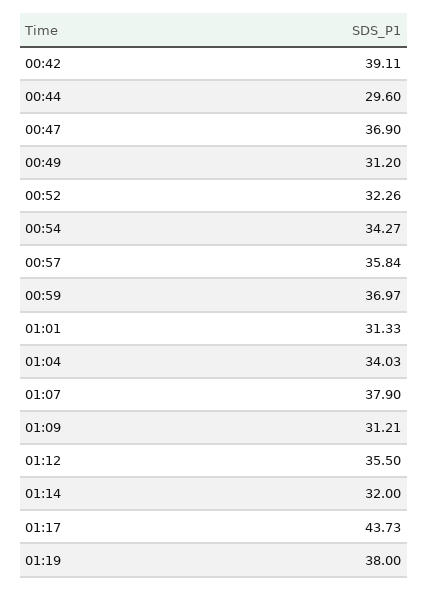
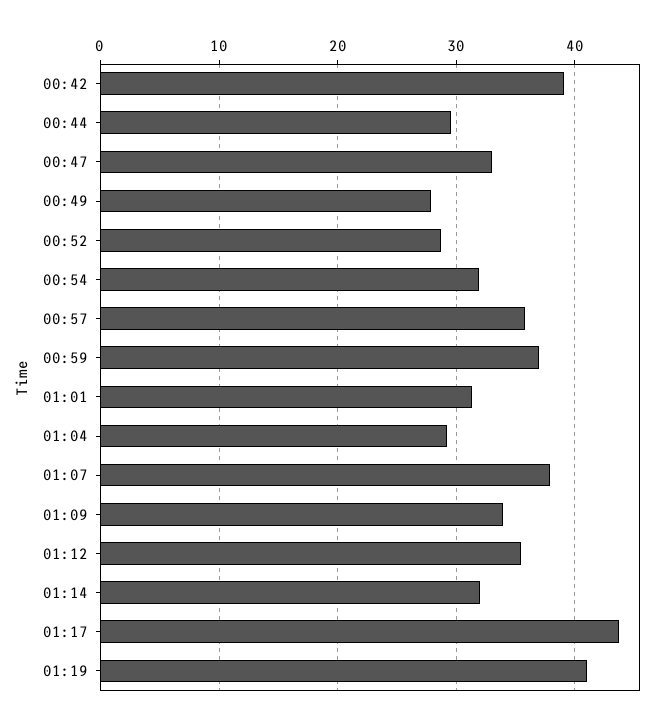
00:47: 36.9 -> 33
00:49: 31.2 -> 28
00:52: 32.26 -> 29
00:54: 34.27 -> 32
01:04: 34.03 -> 29
01:09: 31.21 -> 34
01:19: 38 -> 41

